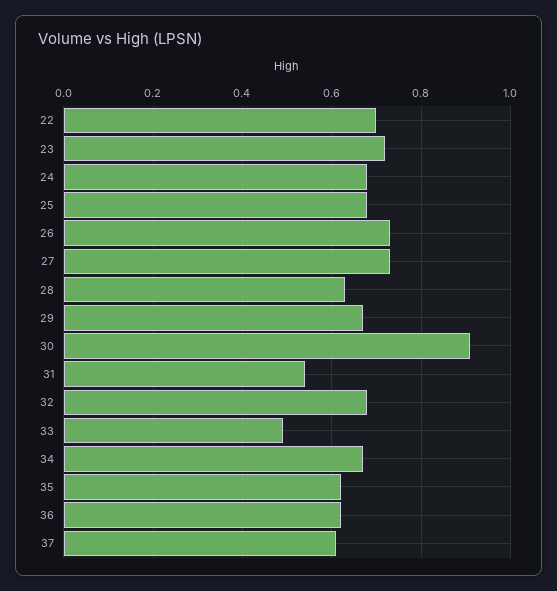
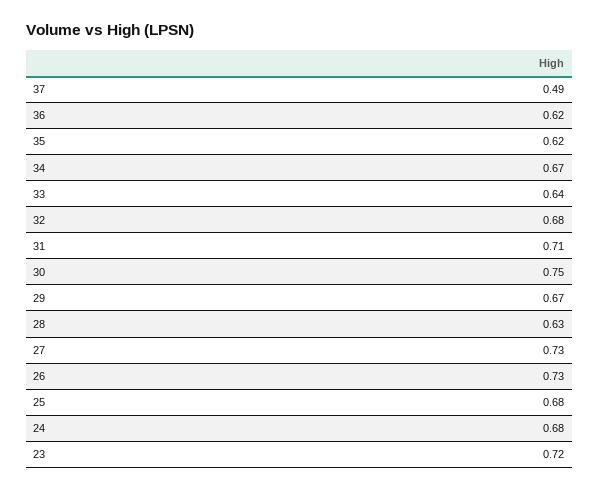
22: 0.7 -> none
30: 0.9 -> 0.75
31: 0.55 -> 0.71
33: 0.5 -> 0.64
37: 0.6 -> 0.49

